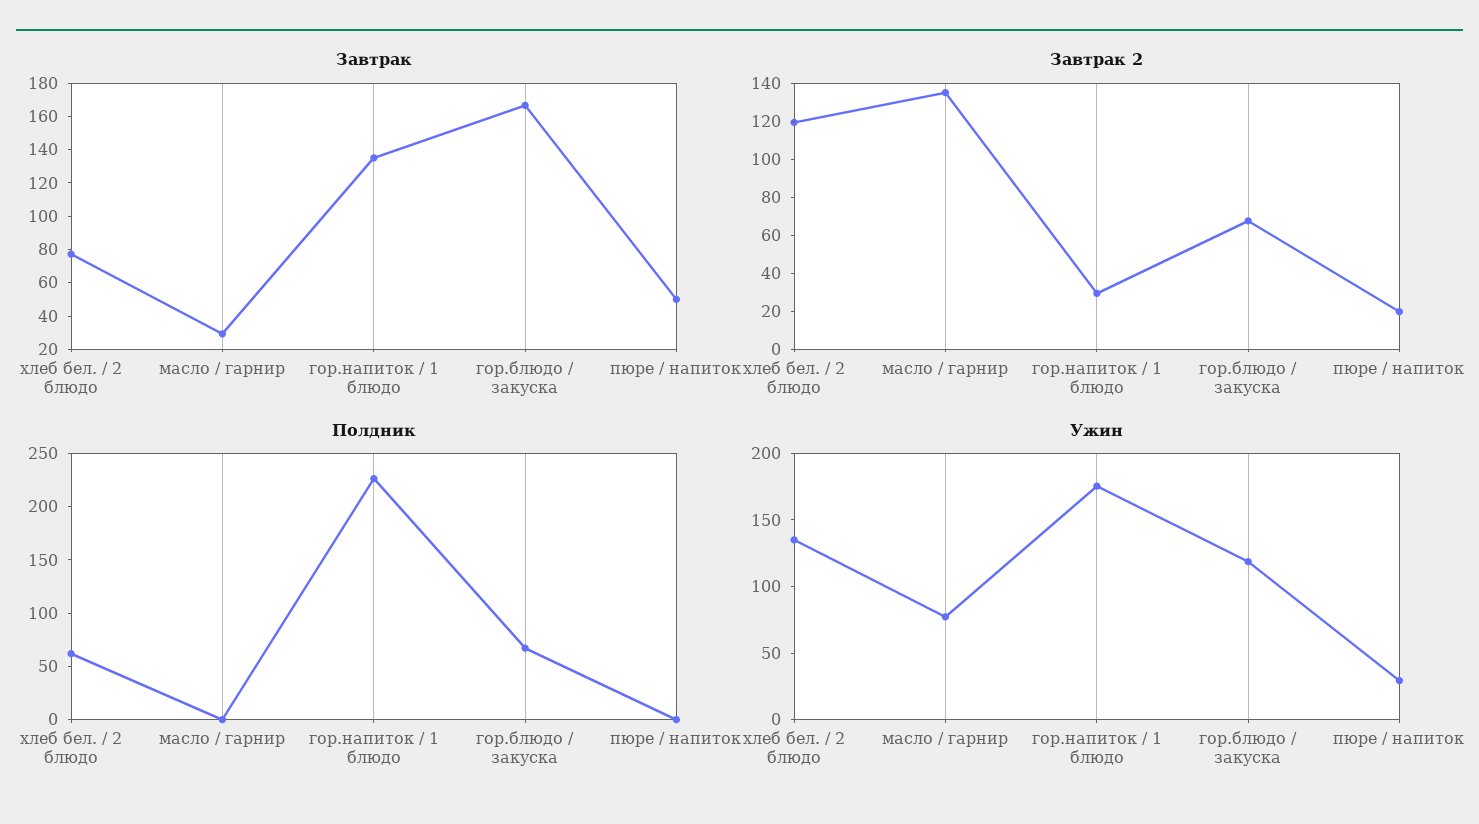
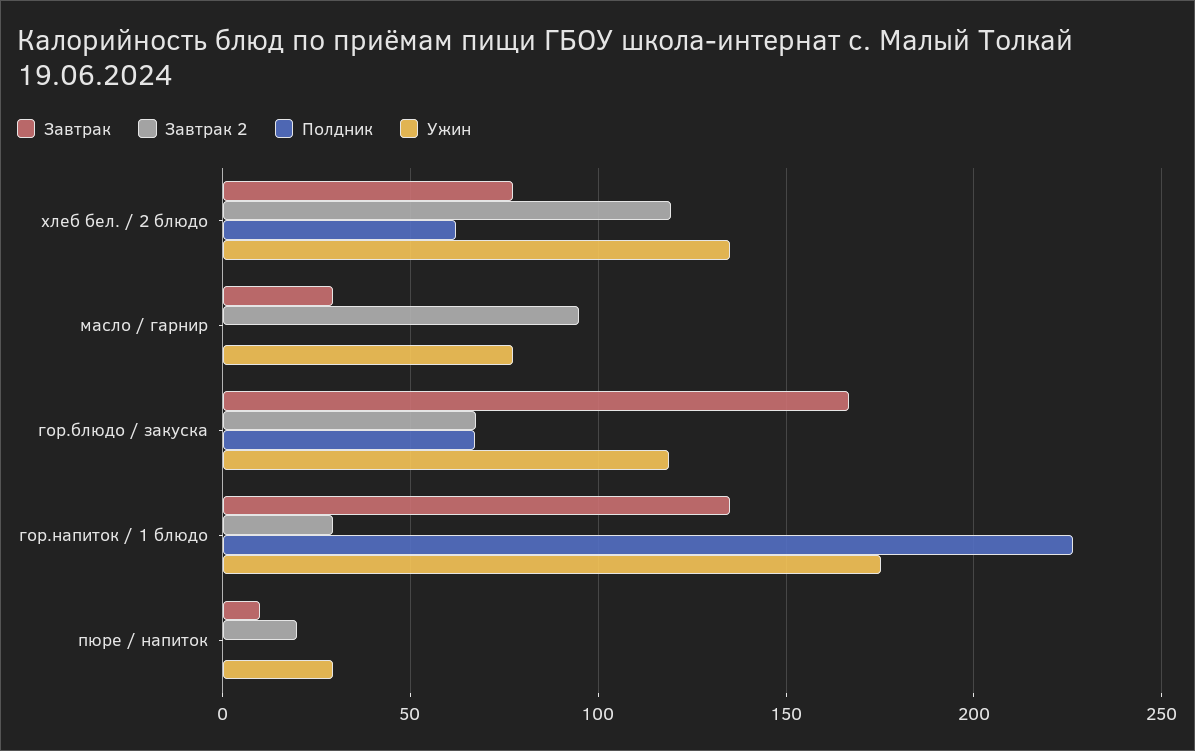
Завтрак, пюре / напиток: 50 -> 10
Завтрак 2, масло / гарнир: 135 -> 95

